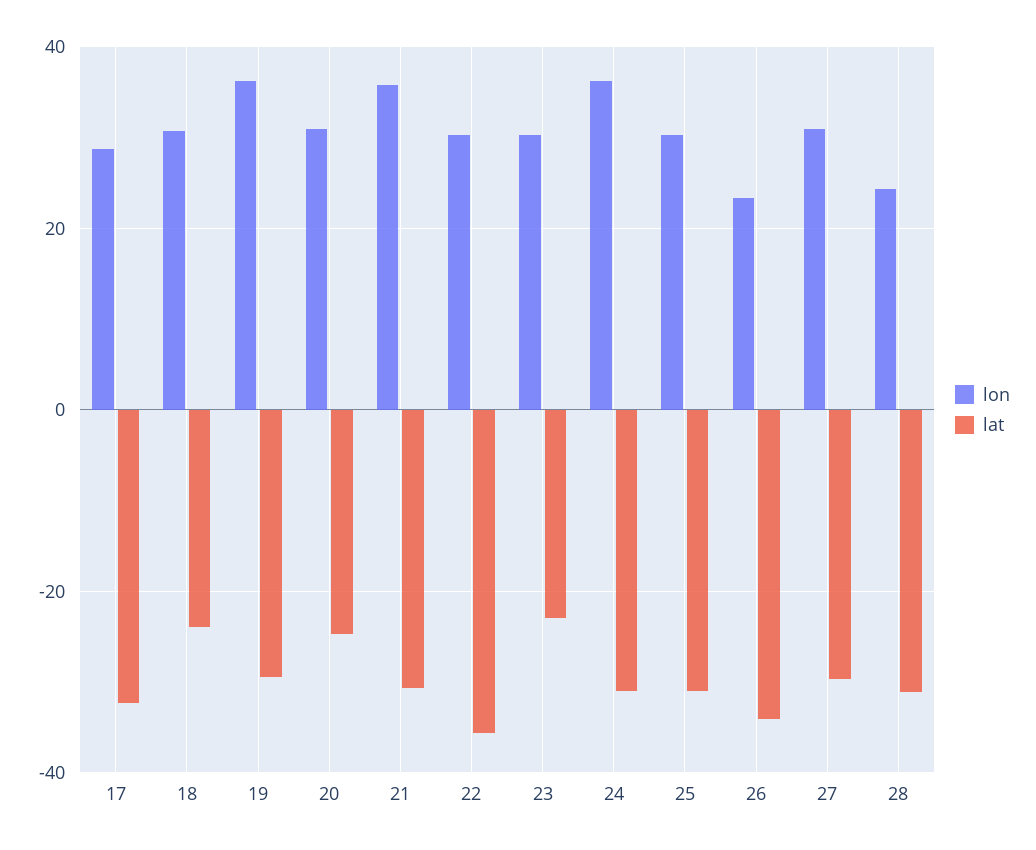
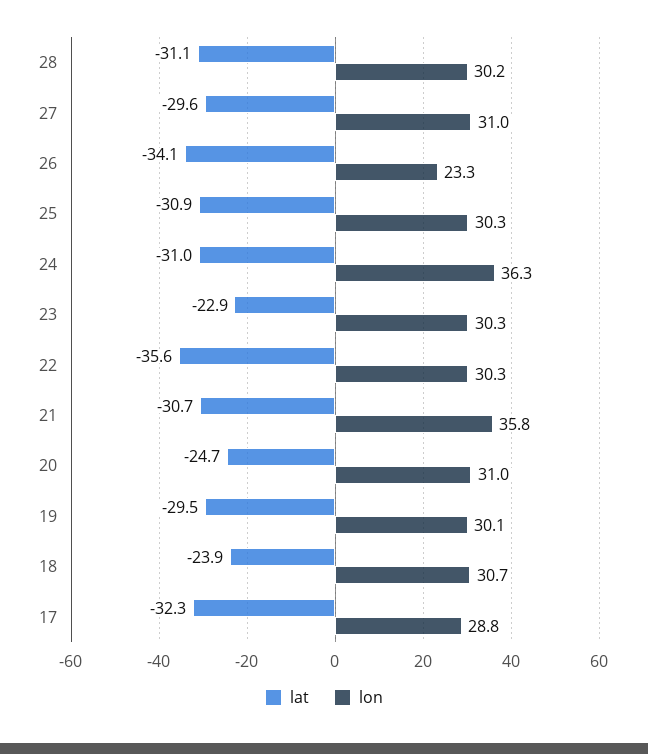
lon, 19: 36 -> 30.1
lon, 28: 24 -> 30.2

